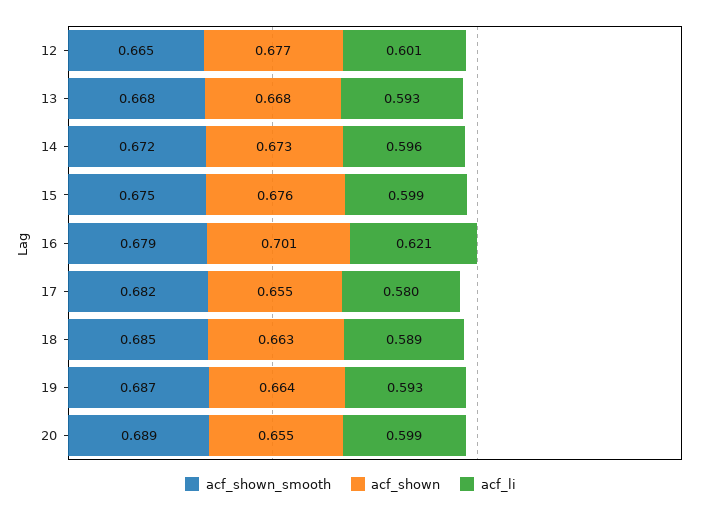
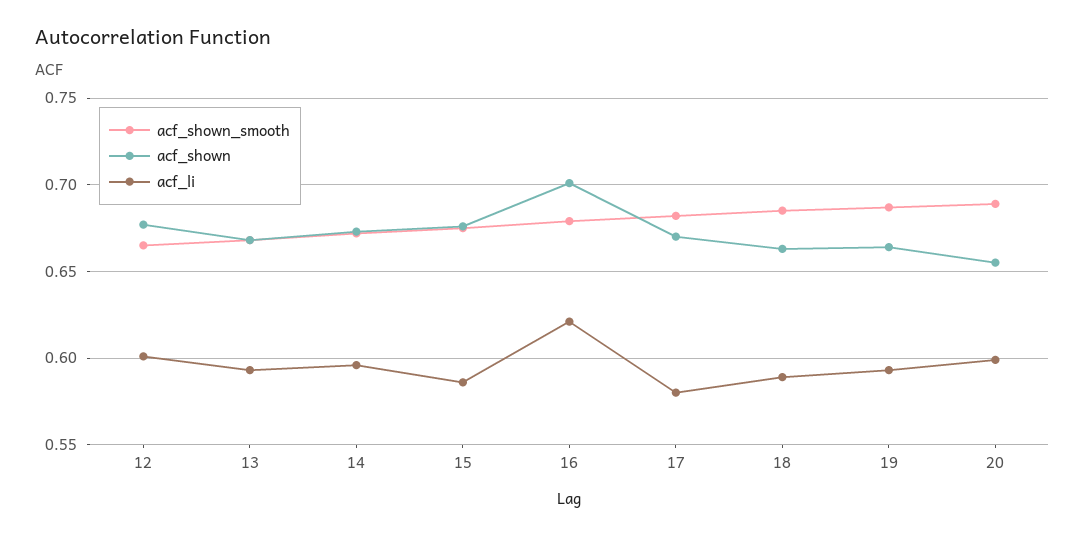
acf_li, 15: 0.599 -> 0.585
acf_shown, 17: 0.655 -> 0.67

